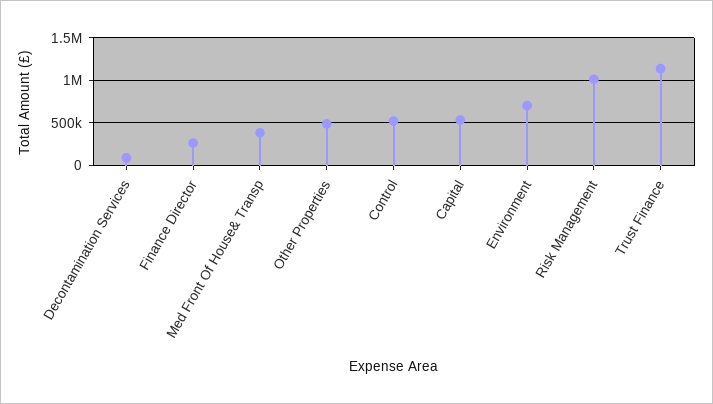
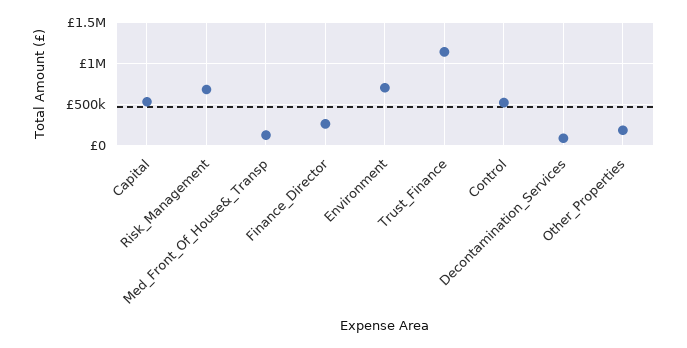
Med Front Of House& Transp: 400000 -> 100000
Other Properties: 500000 -> 200000
Risk Management: 1000000 -> 700000

